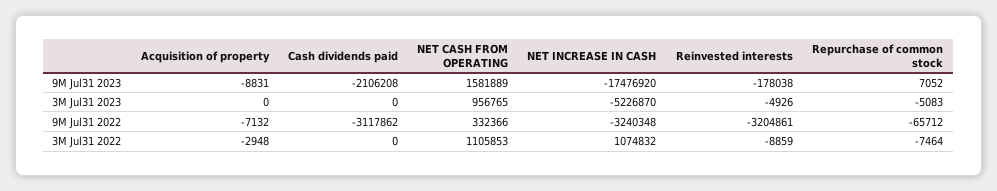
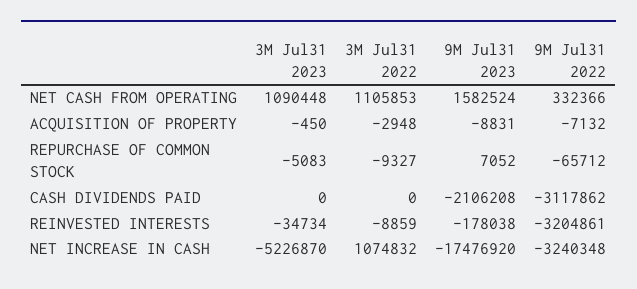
NET CASH FROM OPERATING, 9M Jul31 2023: 1581889 -> 1582524
Acquisition of property, 3M Jul31 2023: 0 -> -450
NET CASH FROM OPERATING, 3M Jul31 2023: 956765 -> 1090448
Reinvested interests, 3M Jul31 2023: -4926 -> -34734
Repurchase of common stock, 3M Jul31 2022: -7464 -> -9327

